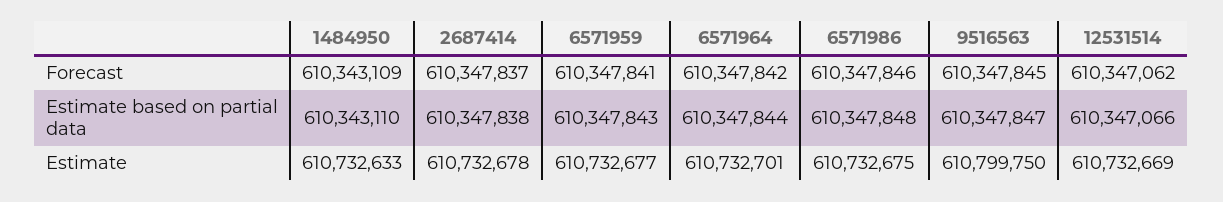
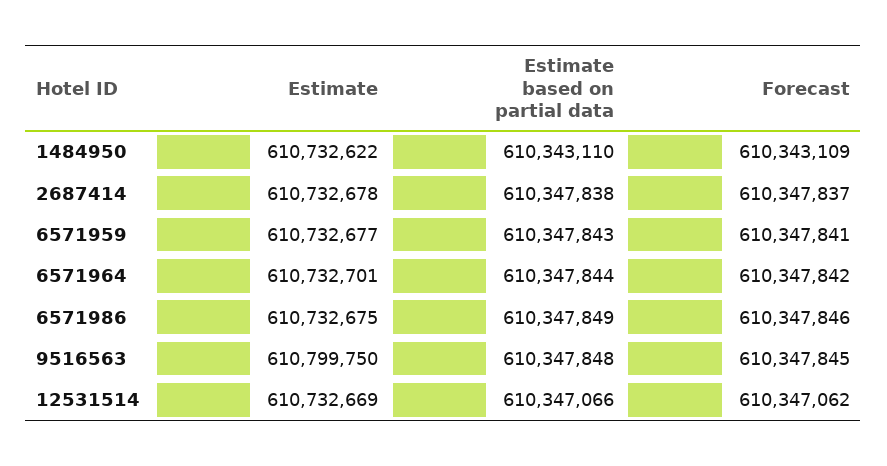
6571986, Estimate based on partial data: 610347848 -> 610347849
9516563, Estimate based on partial data: 610347847 -> 610347848
1484950, Estimate: 610732633 -> 610732622

